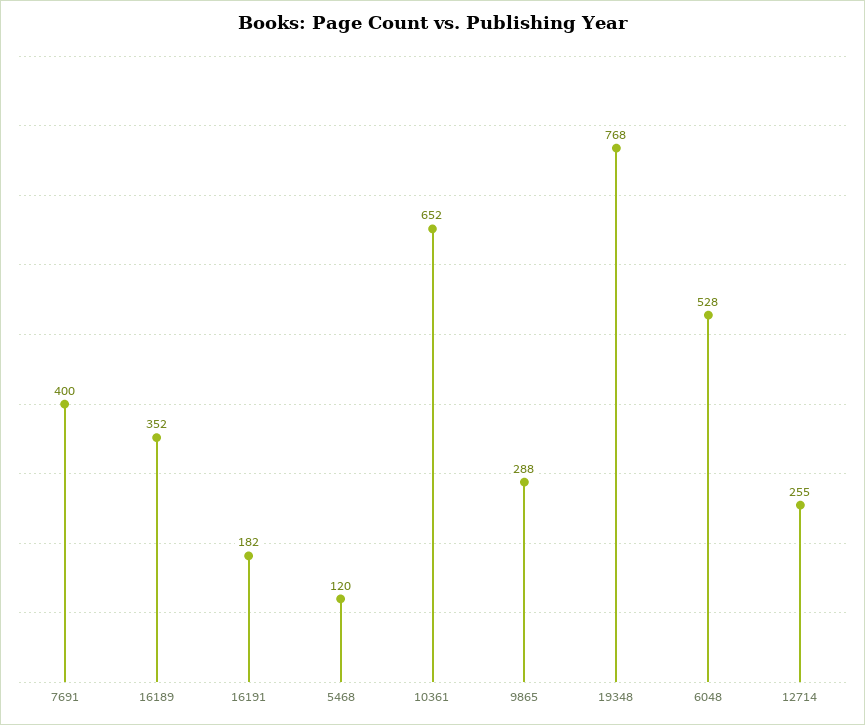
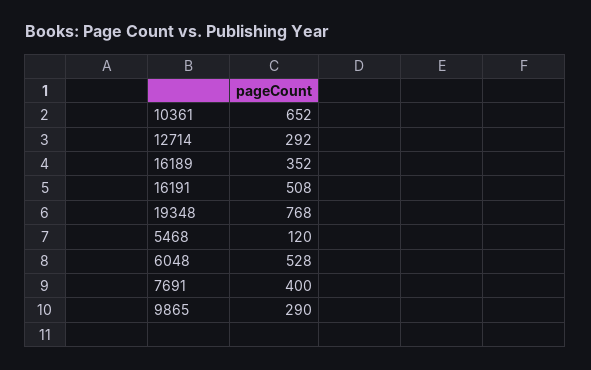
16191: 182 -> 508
9865: 288 -> 290
12714: 255 -> 292

